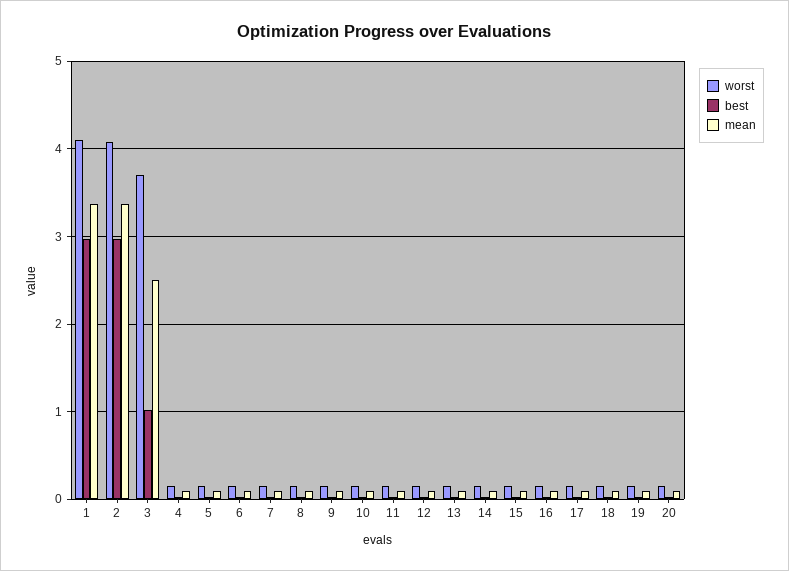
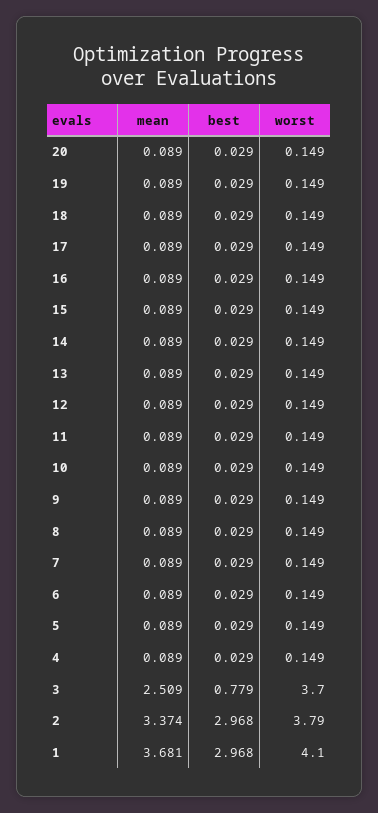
mean, 1: 3.4 -> 3.681
worst, 2: 4.1 -> 3.79
best, 3: 1 -> 0.779

